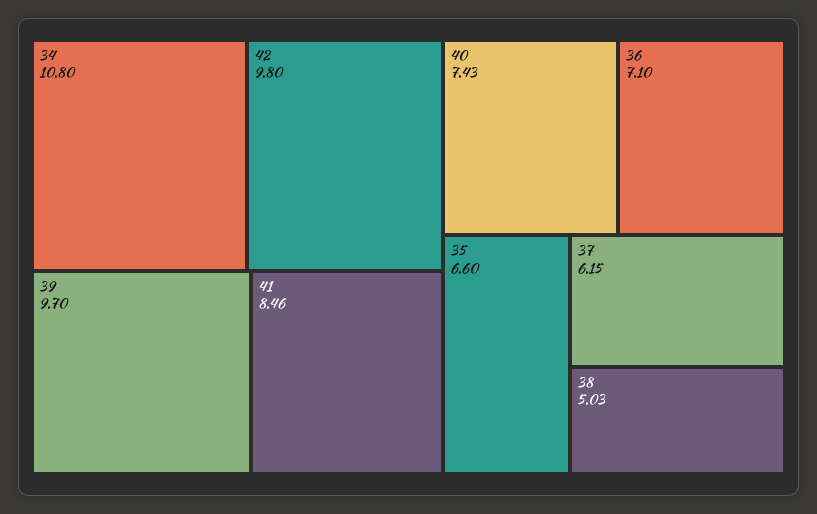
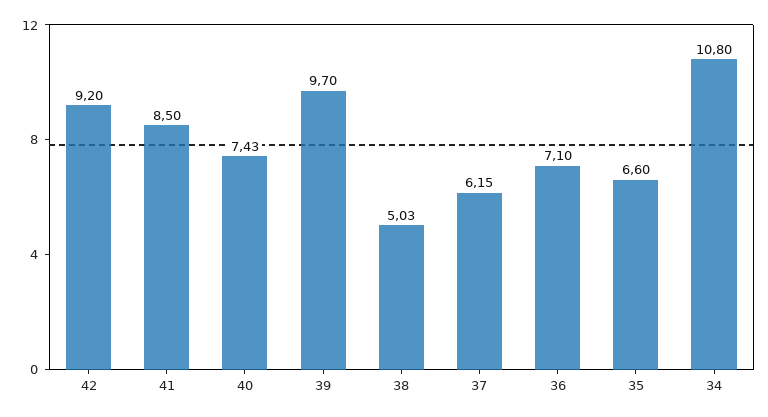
42: 9.8 -> 9.2
41: 8.46 -> 8.5

